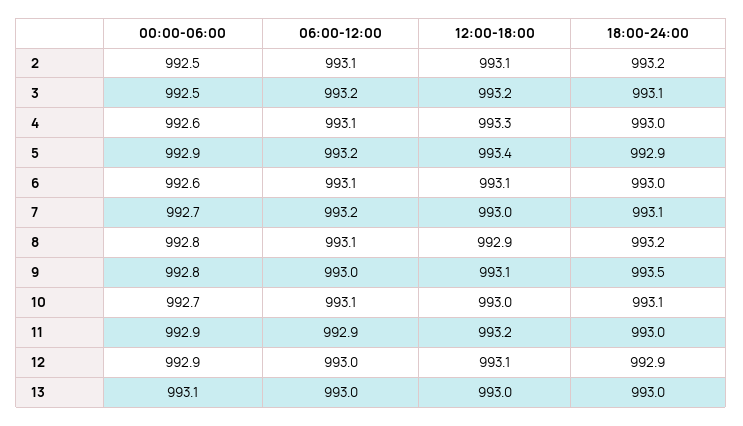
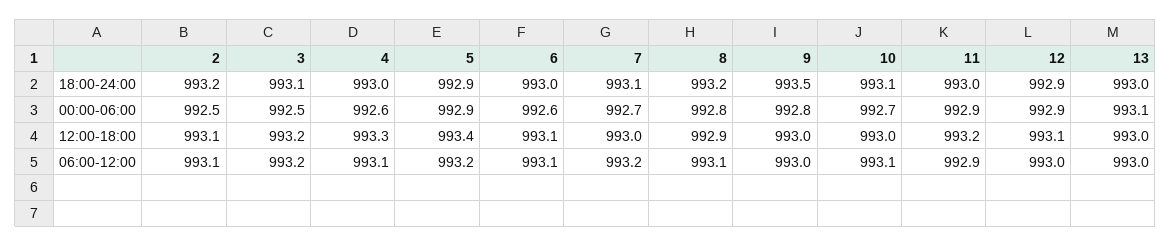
12:00-18:00, 9: 993.1 -> 993

